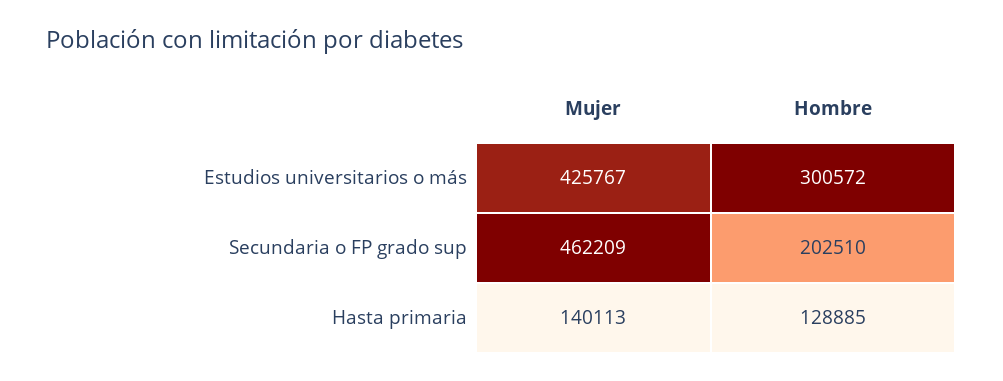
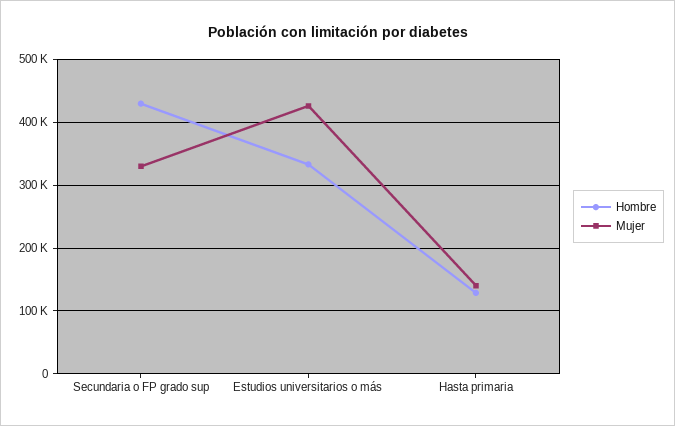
Hombre, Estudios universitarios o más: 300572 -> 330000
Mujer, Secundaria o FP grado sup: 462209 -> 330000
Hombre, Secundaria o FP grado sup: 202510 -> 430000

